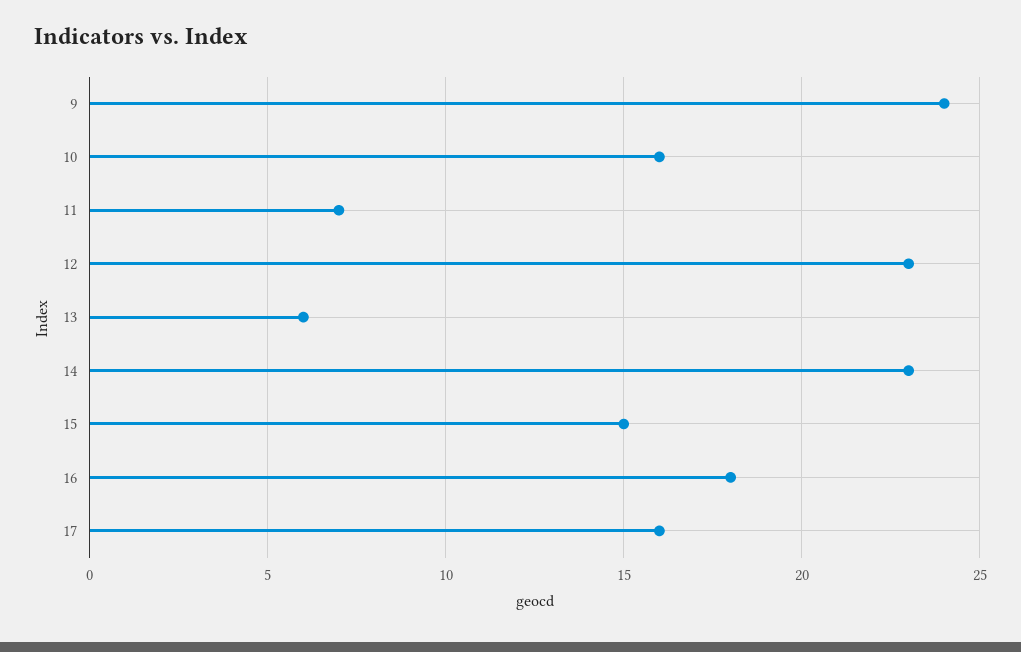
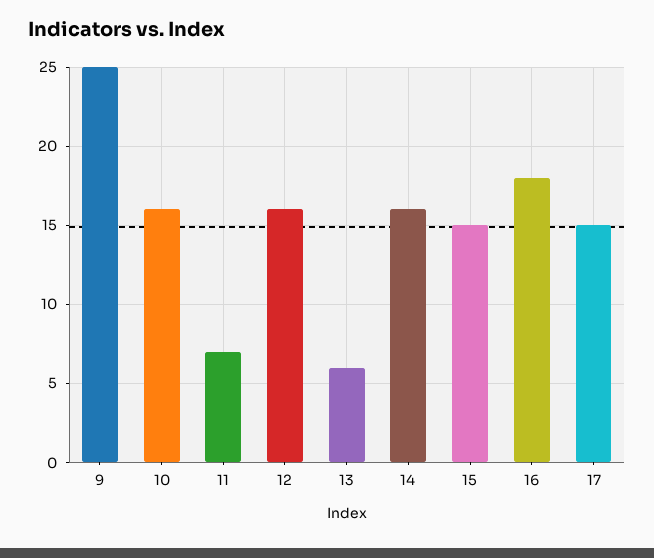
9: 24 -> 25
12: 23 -> 16
14: 23 -> 16
17: 16 -> 15

